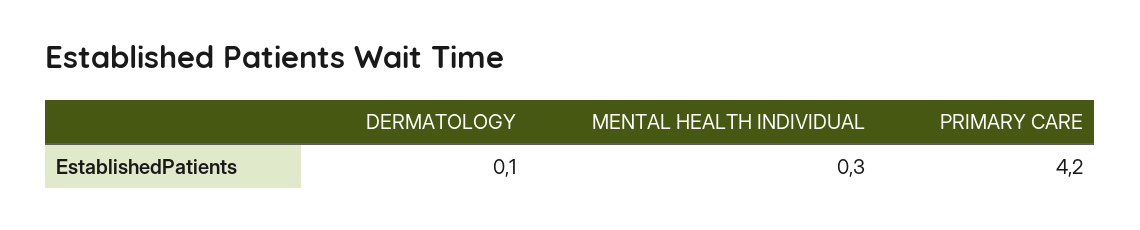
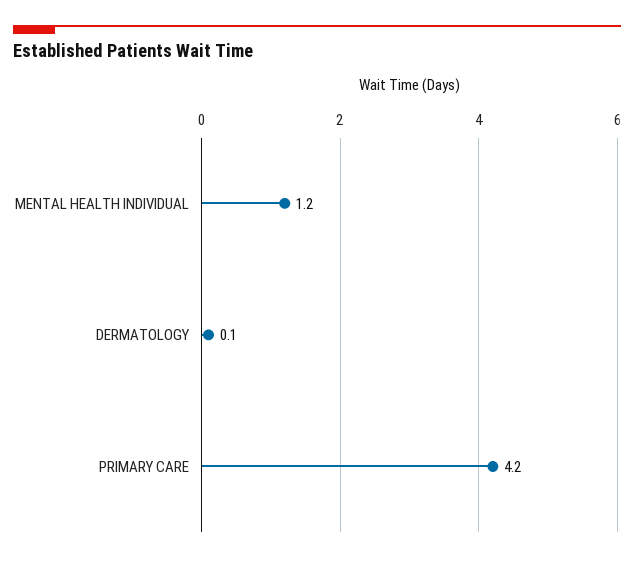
MENTAL HEALTH INDIVIDUAL: 0.3 -> 1.2

